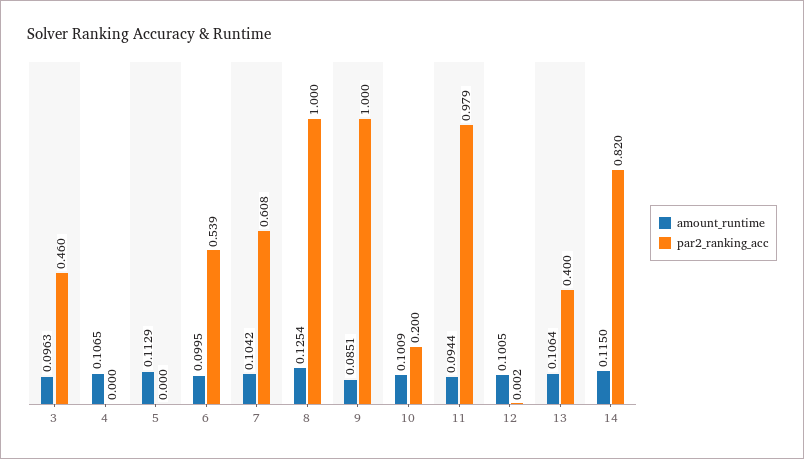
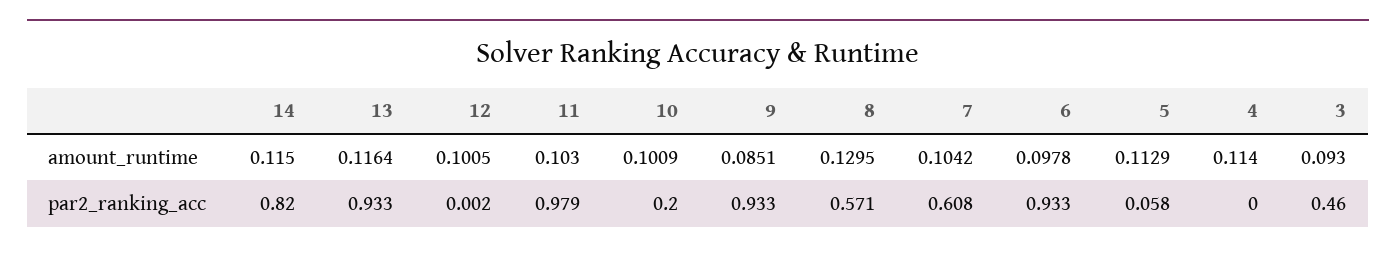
amount_runtime, 3: 0.0963 -> 0.093
amount_runtime, 4: 0.1065 -> 0.114
par2_ranking_acc, 5: 0 -> 0.058
amount_runtime, 6: 0.0995 -> 0.0978
par2_ranking_acc, 6: 0.539 -> 0.933
amount_runtime, 8: 0.1254 -> 0.1295
par2_ranking_acc, 8: 1 -> 0.571
par2_ranking_acc, 9: 1 -> 0.933
amount_runtime, 11: 0.0944 -> 0.103
amount_runtime, 13: 0.1064 -> 0.1164
par2_ranking_acc, 13: 0.4 -> 0.933

